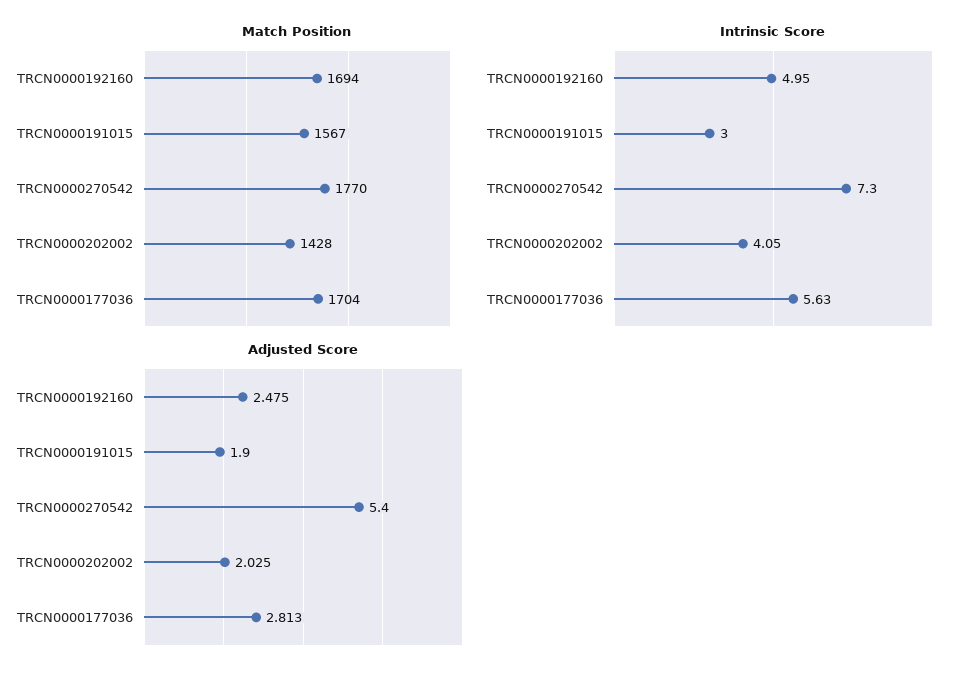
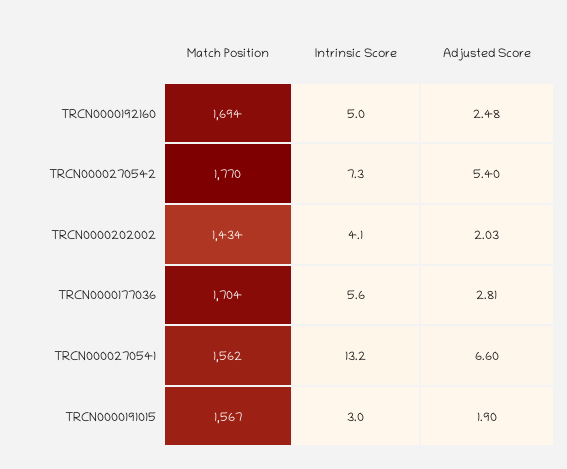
Match Position, TRCN0000202002: 1428 -> 1434
Match Position, TRCN0000270541: none -> 1562
Intrinsic Score, TRCN0000270541: none -> 13.2
Adjusted Score, TRCN0000270541: none -> 6.6

